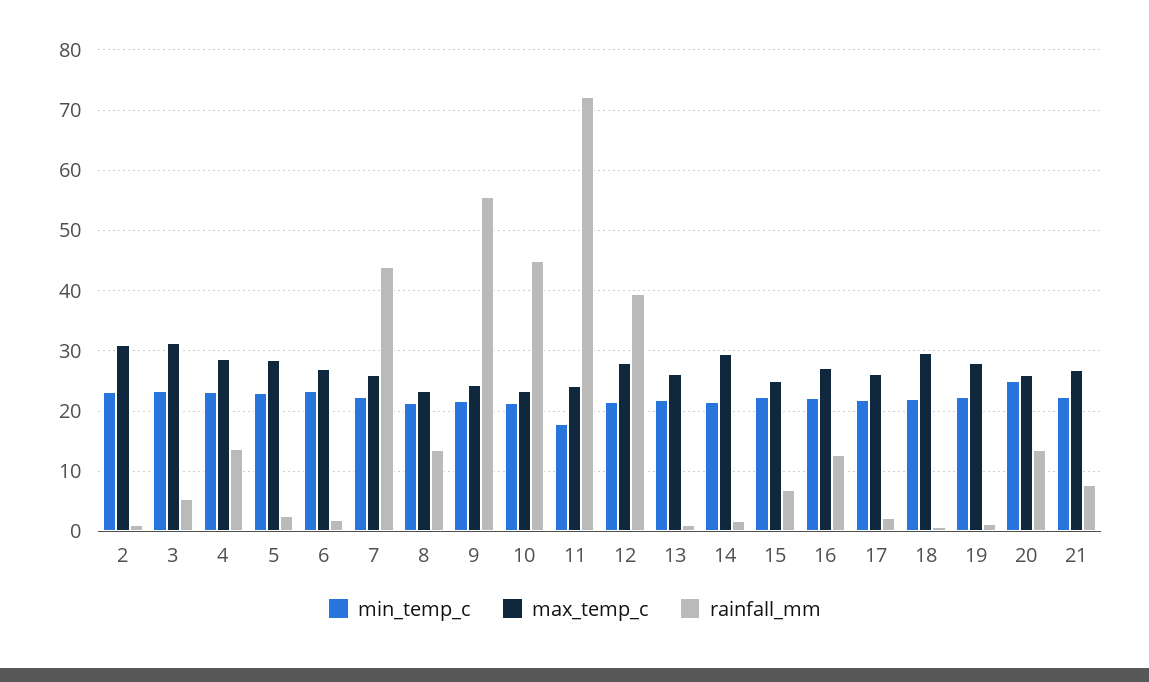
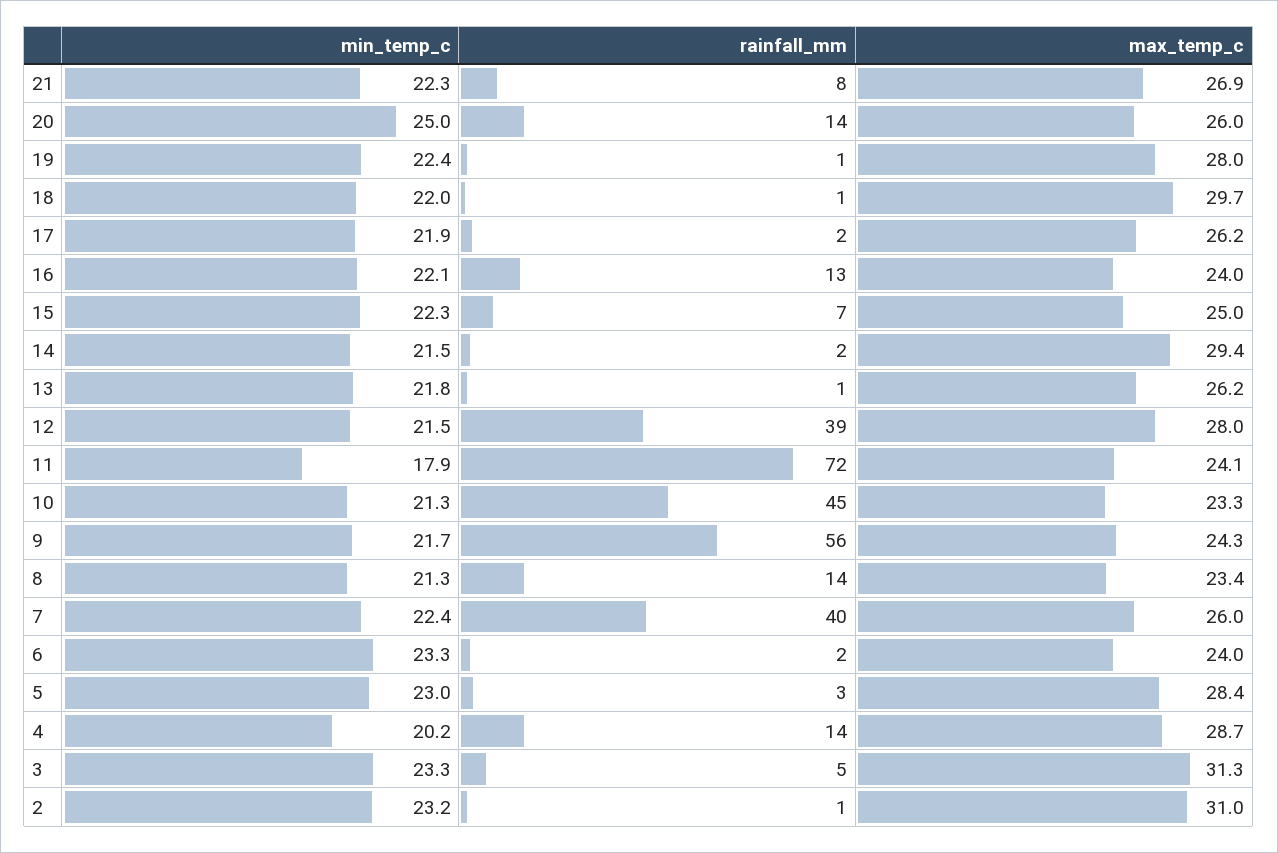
min_temp_c, 4: 23 -> 20.2
max_temp_c, 6: 27 -> 24
rainfall_mm, 7: 44 -> 40
max_temp_c, 16: 27 -> 24

